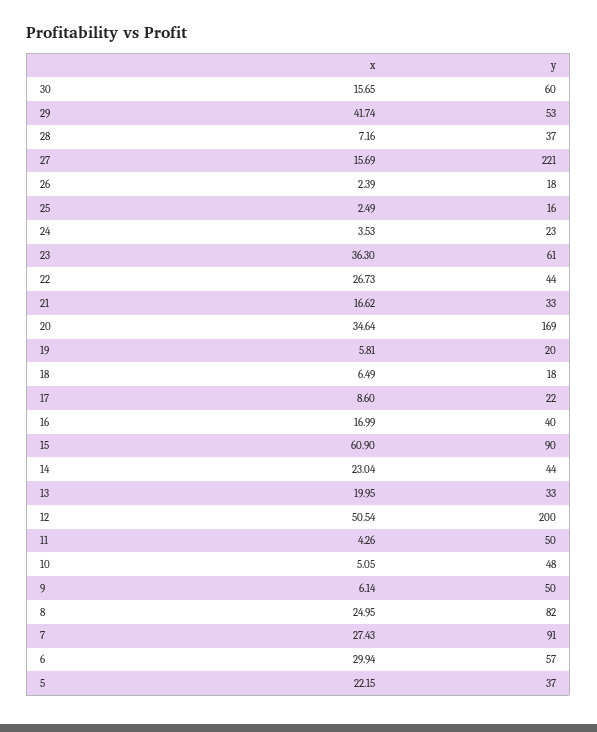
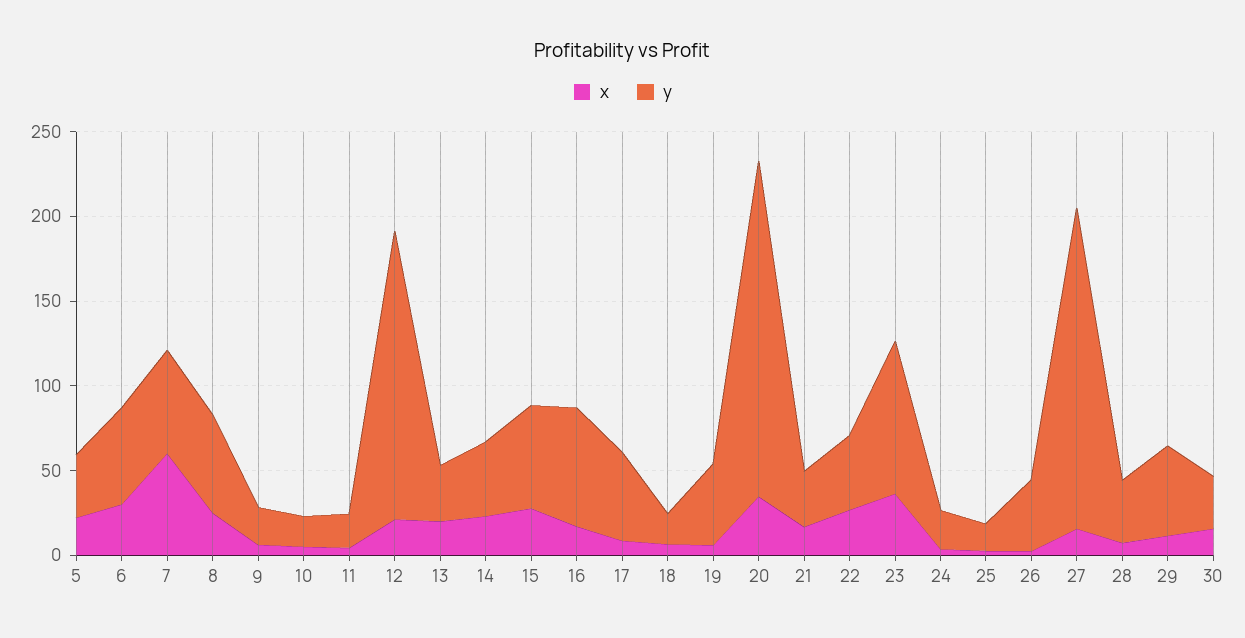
y, 30: 60 -> 30
x, 29: 41.74 -> 10
y, 27: 221 -> 190
y, 26: 18 -> 40
y, 23: 61 -> 90
y, 20: 169 -> 200
y, 19: 20 -> 50
y, 17: 22 -> 50
y, 16: 40 -> 70
x, 15: 60.9 -> 30
y, 15: 90 -> 60
x, 12: 50.54 -> 20
y, 12: 200 -> 170
y, 11: 50 -> 20
y, 10: 48 -> 20
y, 9: 50 -> 20
y, 8: 82 -> 60
x, 7: 27.43 -> 60
y, 7: 91 -> 60

